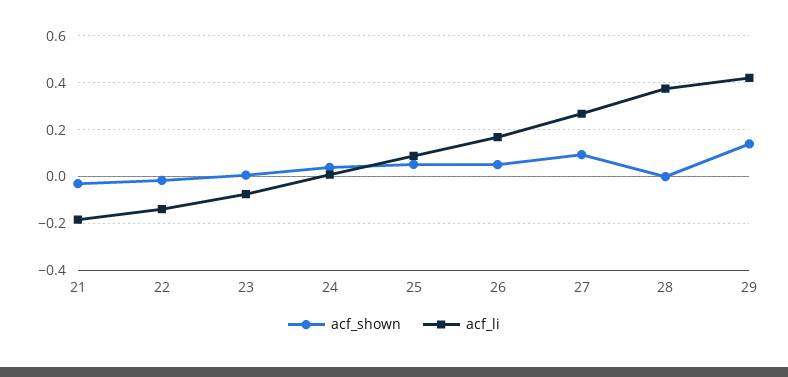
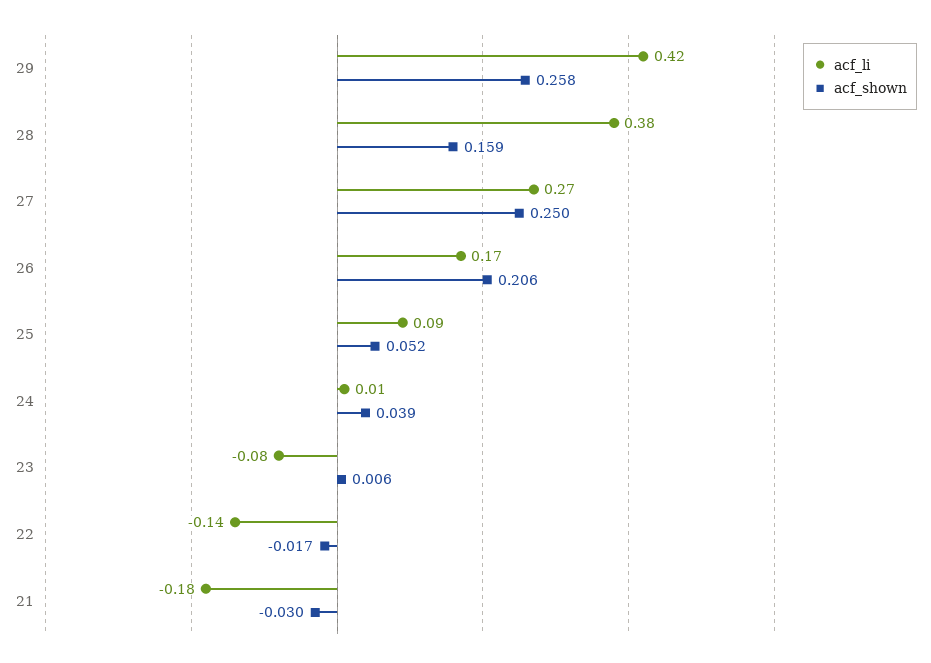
acf_shown, 26: 0.05 -> 0.206
acf_shown, 27: 0.1 -> 0.25
acf_shown, 28: 0 -> 0.159
acf_shown, 29: 0.15 -> 0.258

